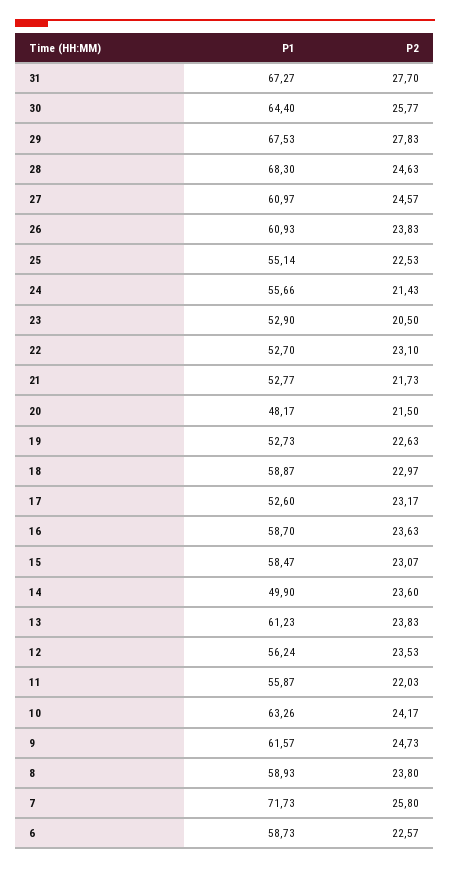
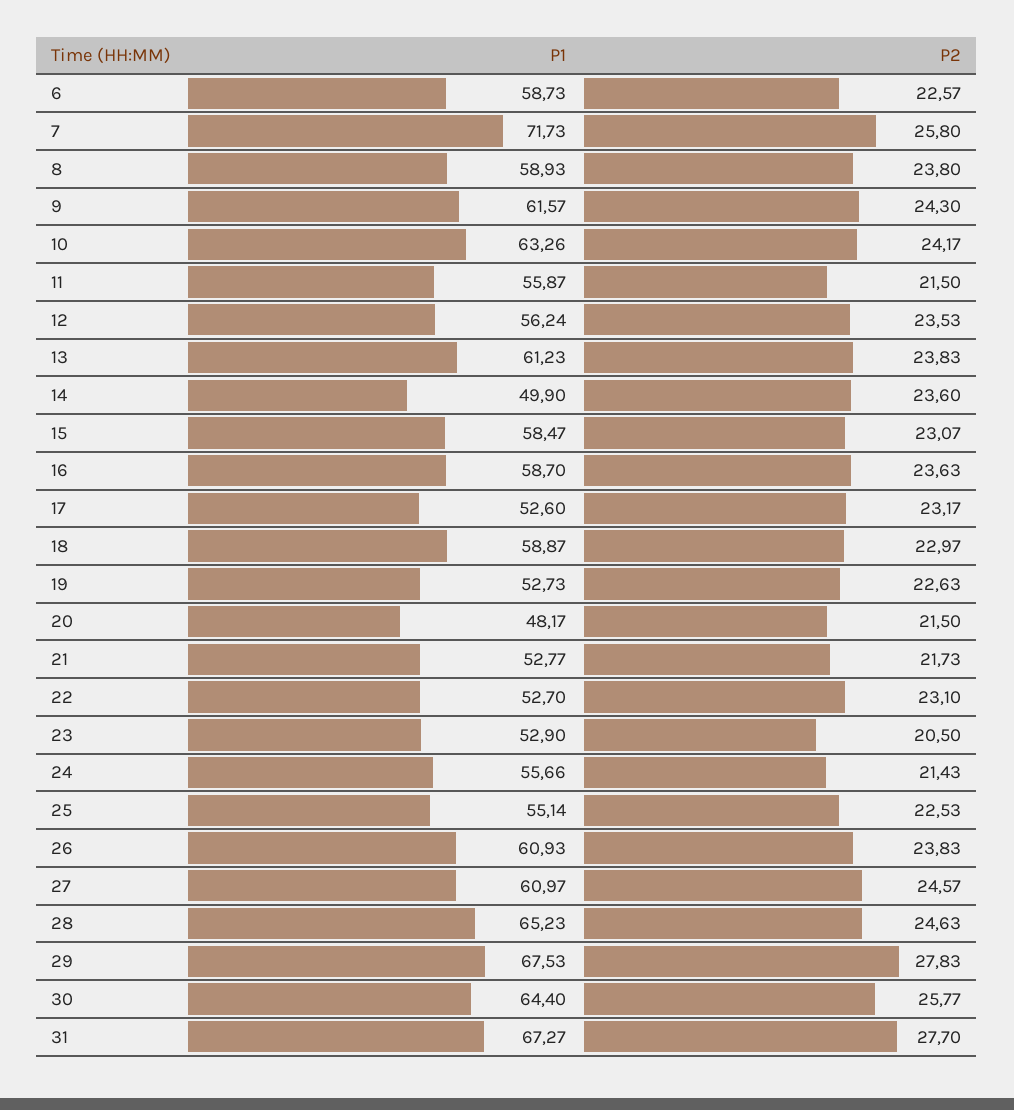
P1, 28: 68.3 -> 65.23
P2, 11: 22.03 -> 21.5
P2, 9: 24.73 -> 24.3

